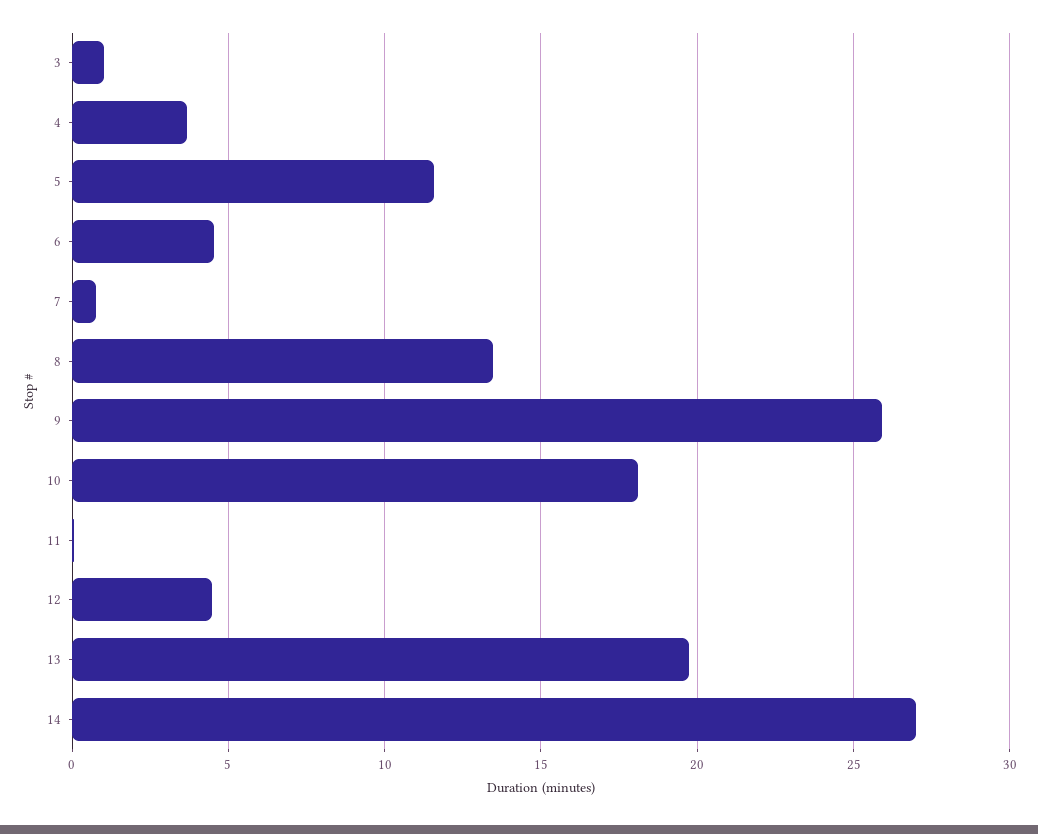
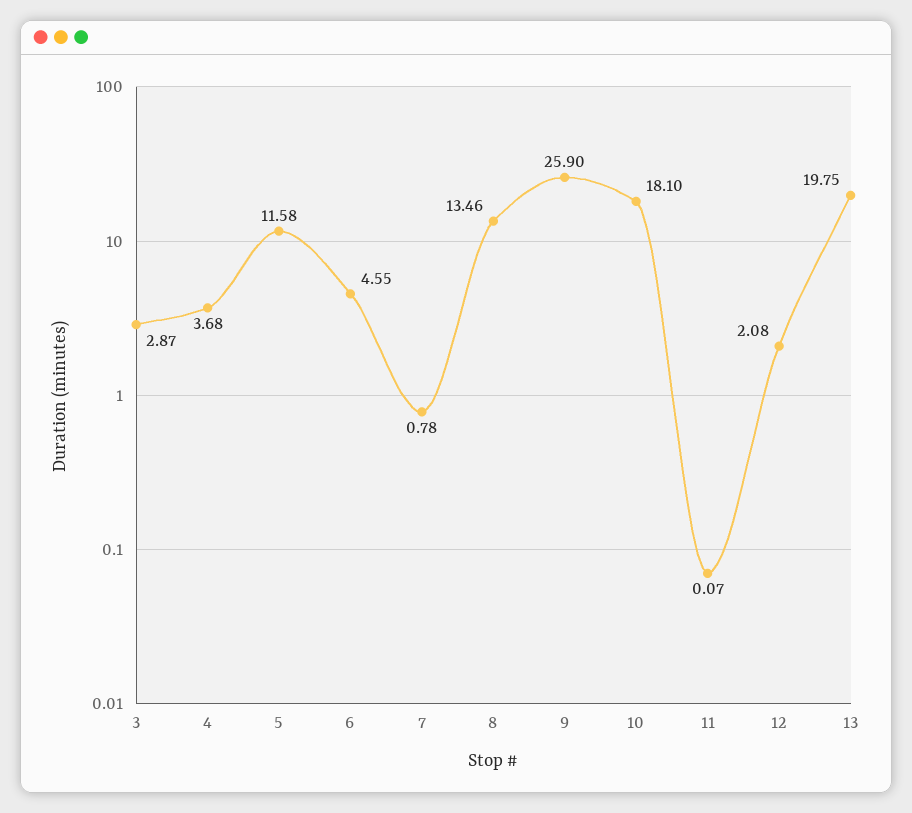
3: 1 -> 2.87
12: 4.5 -> 2.08
14: 27 -> none

